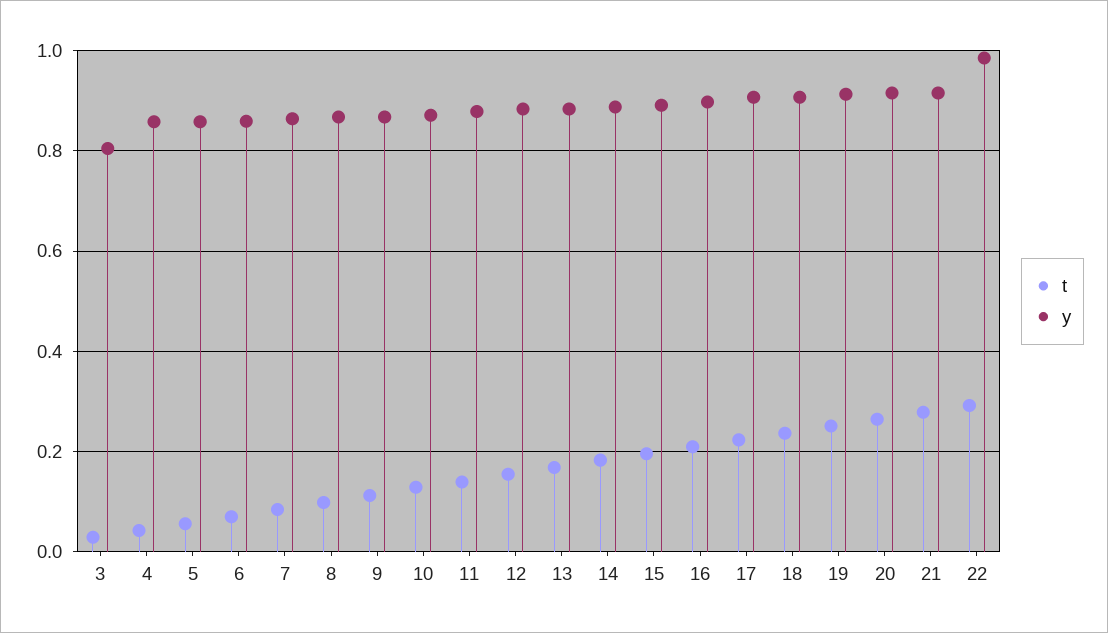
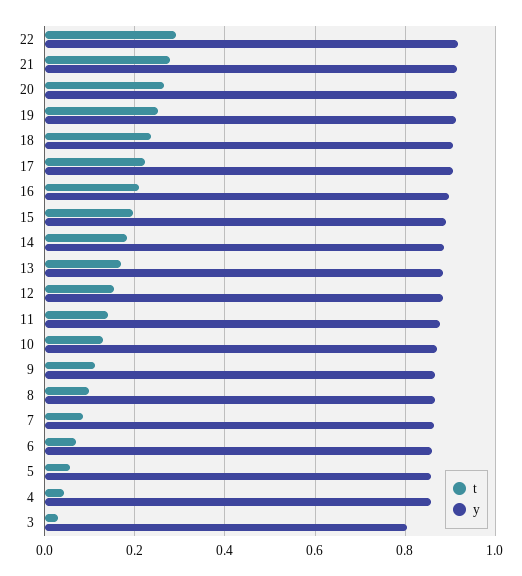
y, 22: 0.98 -> 0.92

